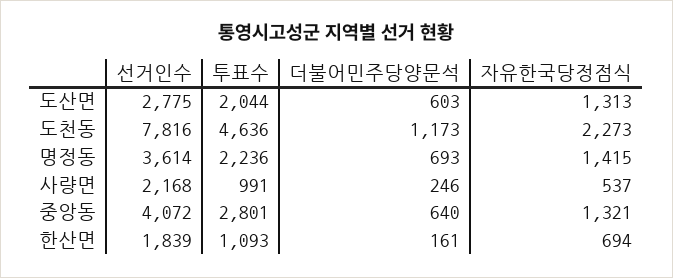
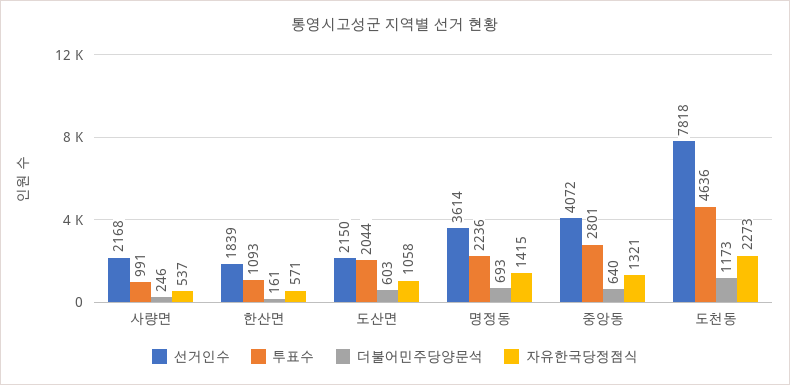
선거인수, 도산면: 2775 -> 2150
자유한국당정점식, 도산면: 1313 -> 1058
선거인수, 도천동: 7816 -> 7818
자유한국당정점식, 한산면: 694 -> 571

